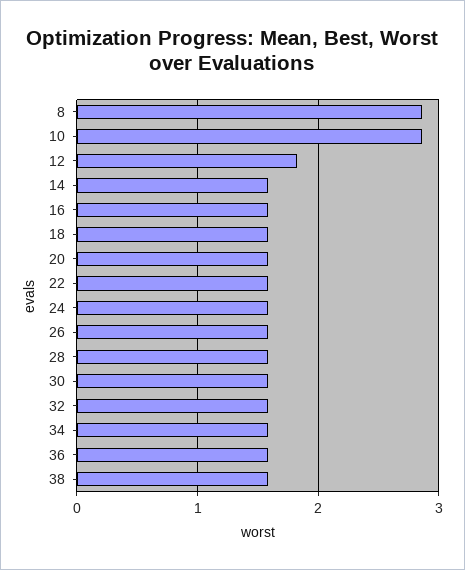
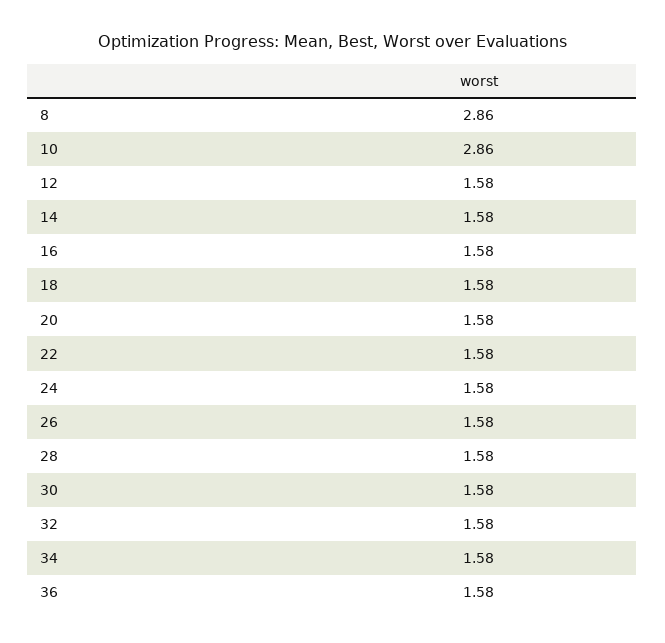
12: 1.8 -> 1.58
38: 1.6 -> none

